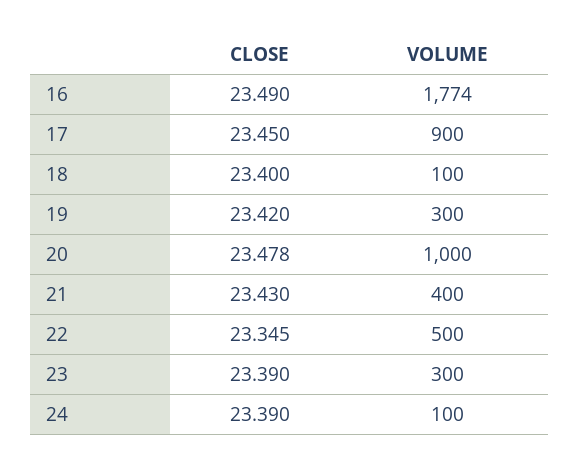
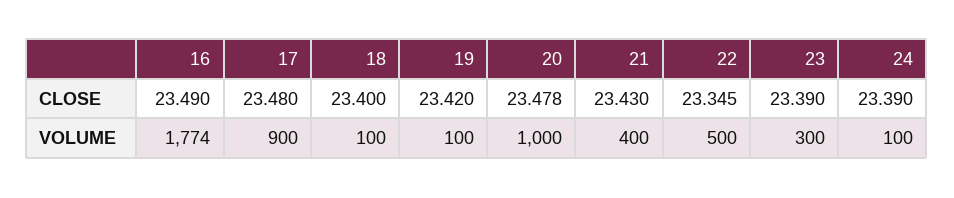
CLOSE, 17: 23.45 -> 23.48
VOLUME, 19: 300 -> 100

